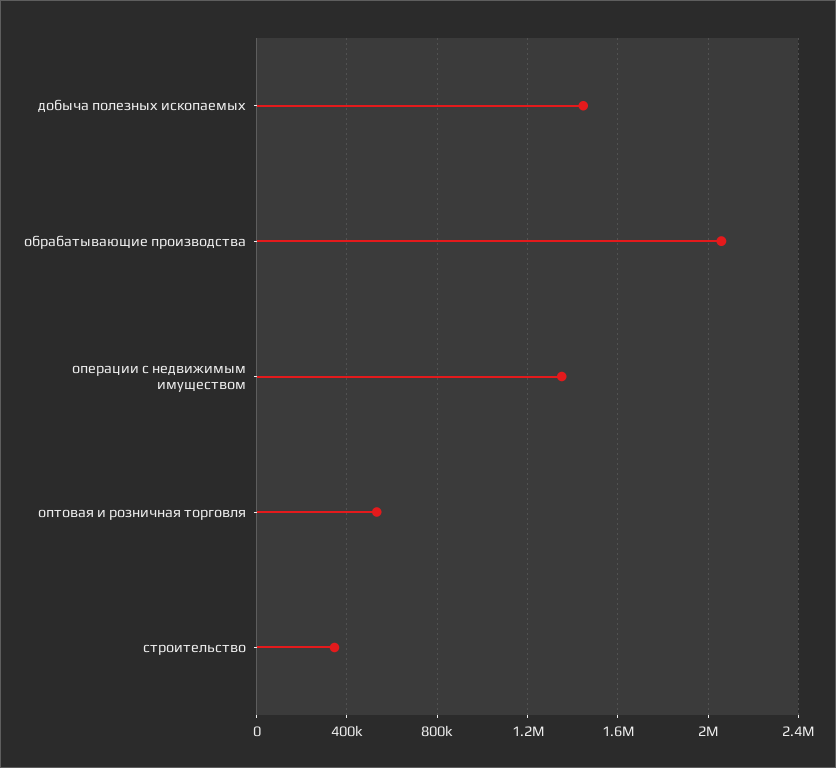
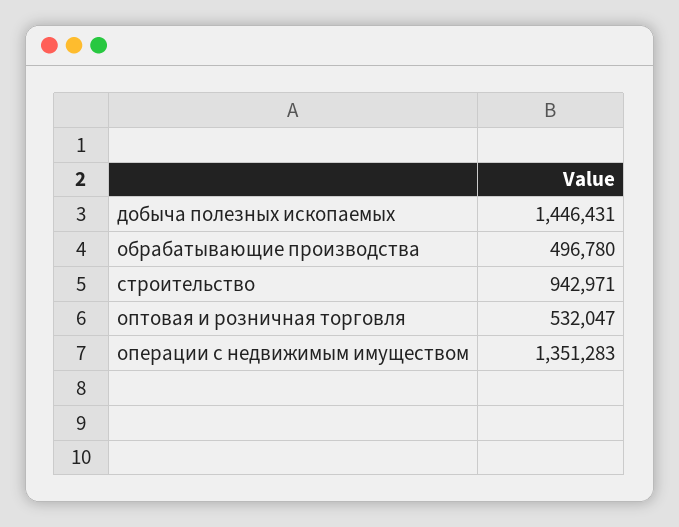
обрабатывающие производства: 2050000 -> 496780
строительство: 350000 -> 942971

